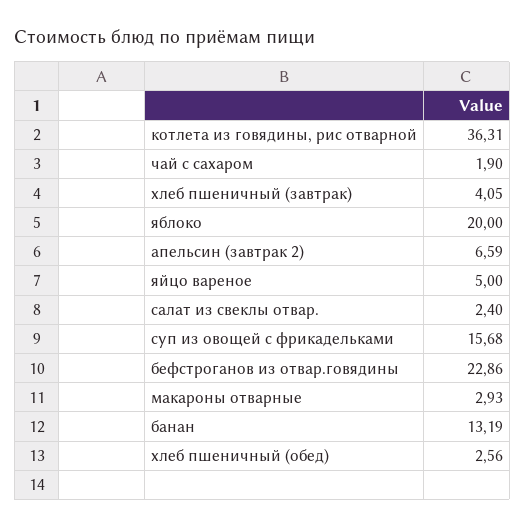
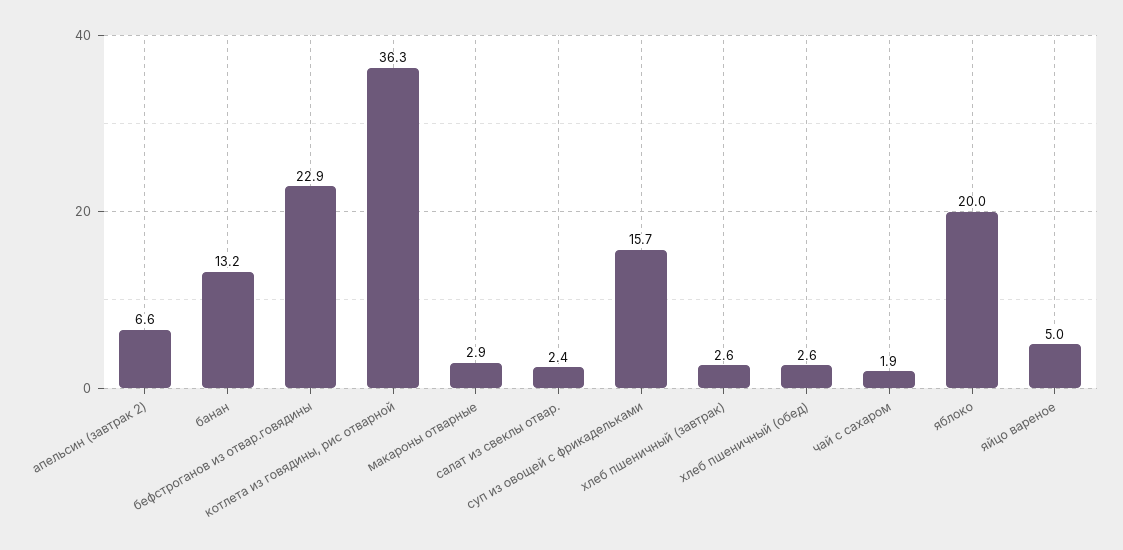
хлеб пшеничный (завтрак): 4.05 -> 2.6

